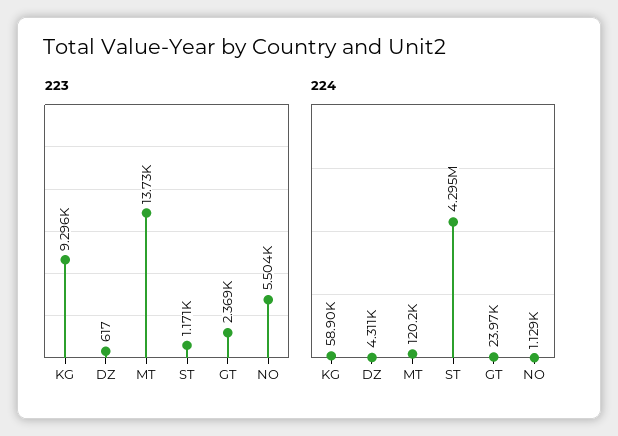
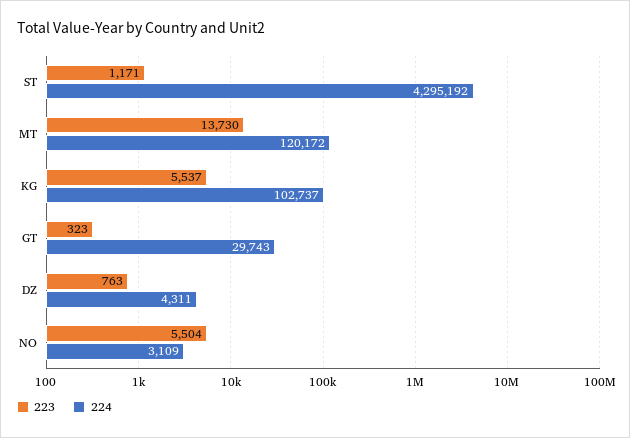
223, KG: 9296 -> 5537
223, DZ: 617 -> 763
223, GT: 2369 -> 323
224, KG: 58900 -> 102737
224, GT: 23970 -> 29743
224, NO: 1129 -> 3109

